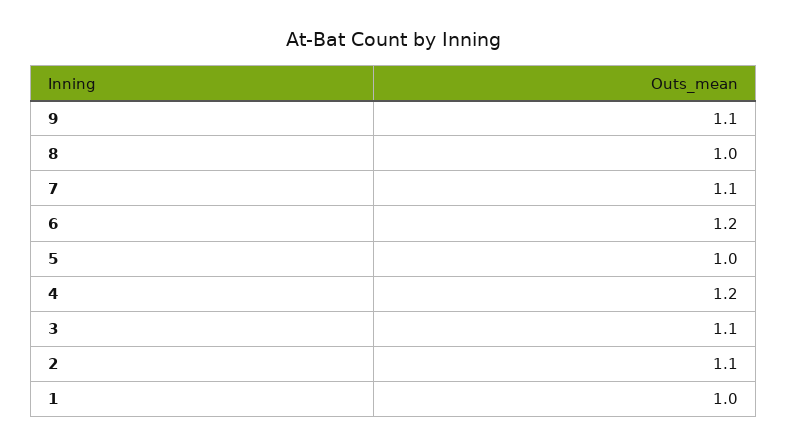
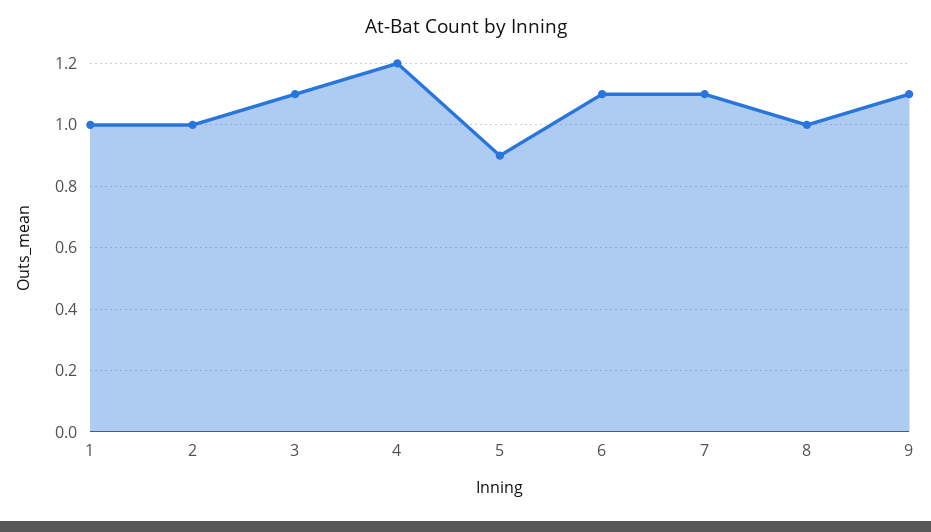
6: 1.2 -> 1.1
5: 1 -> 0.9
2: 1.1 -> 1

